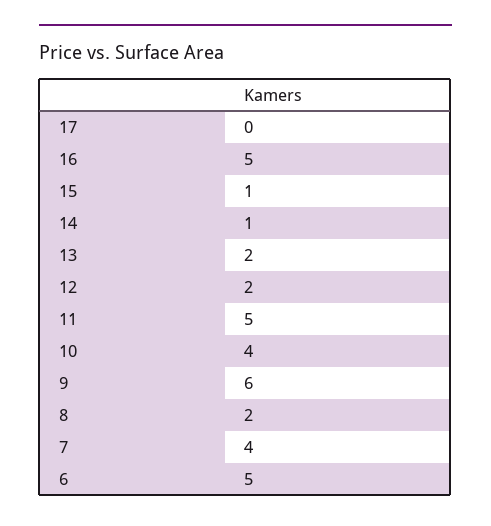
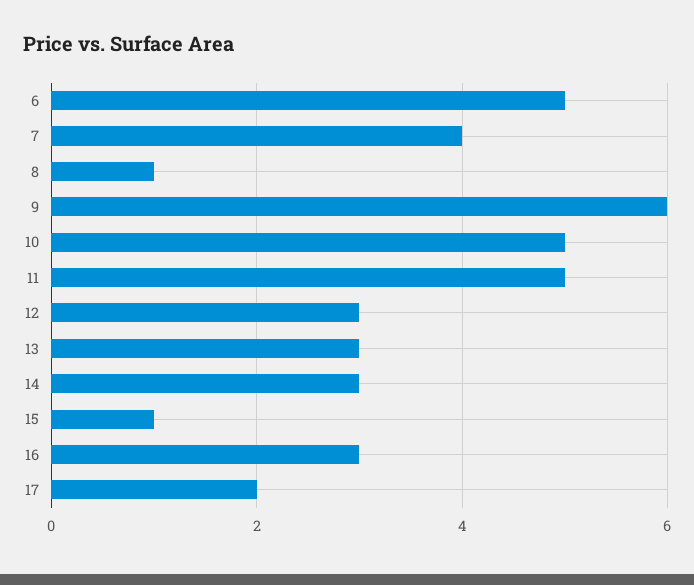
17: 0 -> 2
16: 5 -> 3
14: 1 -> 3
13: 2 -> 3
12: 2 -> 3
10: 4 -> 5
8: 2 -> 1

